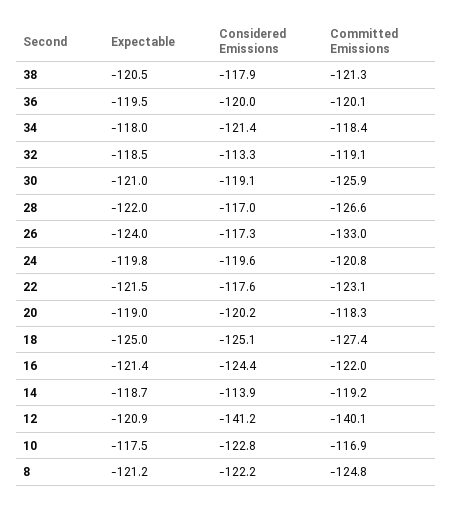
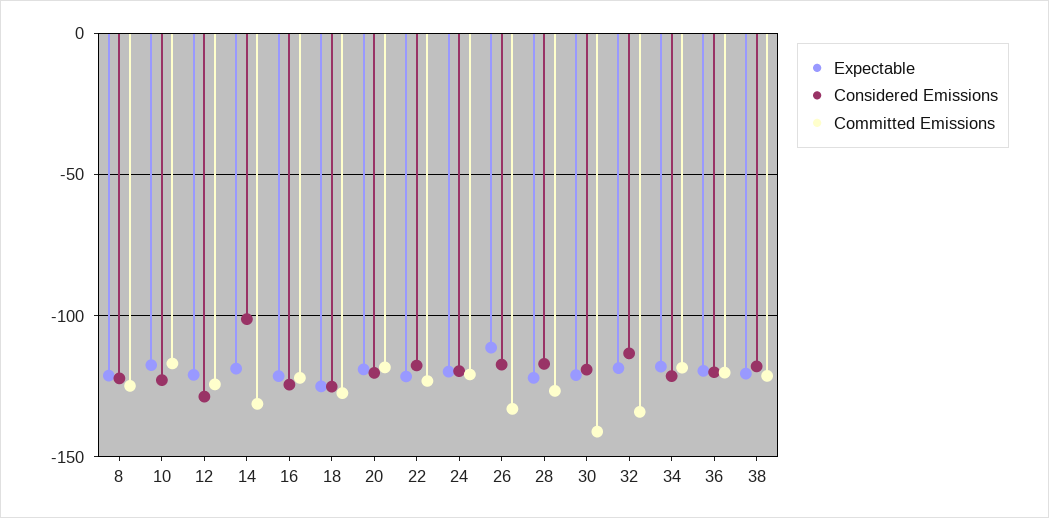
Committed Emissions, 32: -119.1 -> -135
Committed Emissions, 30: -125.9 -> -140
Expectable, 26: -124 -> -110
Considered Emissions, 14: -113.9 -> -100
Committed Emissions, 14: -119.2 -> -130
Considered Emissions, 12: -141.2 -> -130
Committed Emissions, 12: -140.1 -> -125

